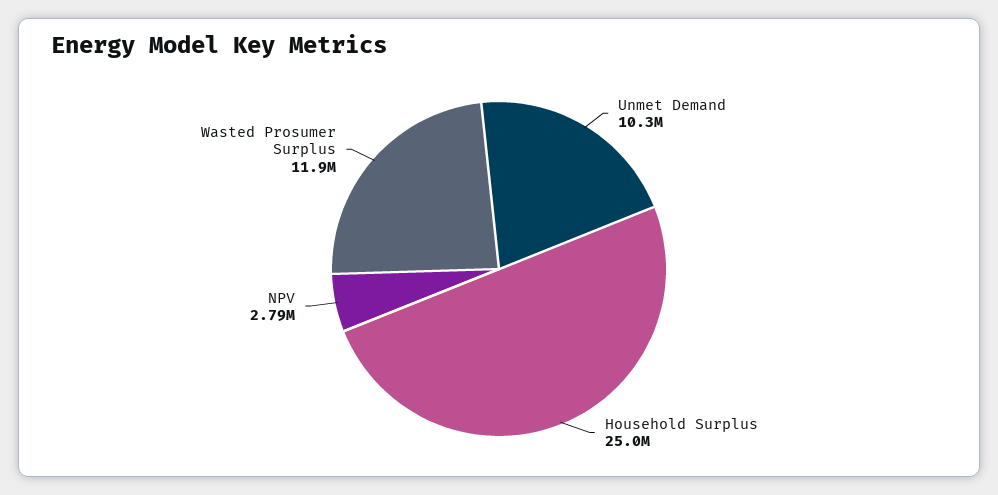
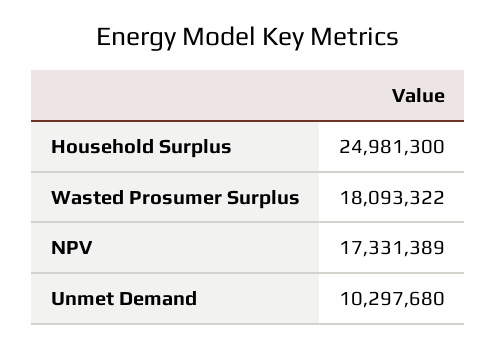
NPV: 2790000 -> 17331389
Wasted Prosumer Surplus: 11900000 -> 18093322

